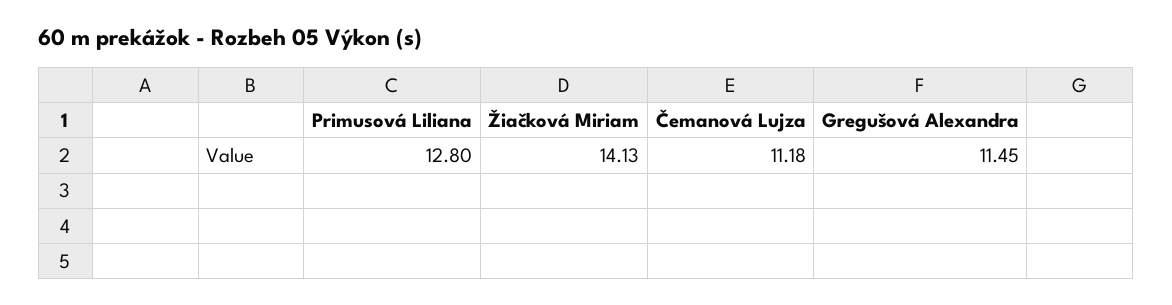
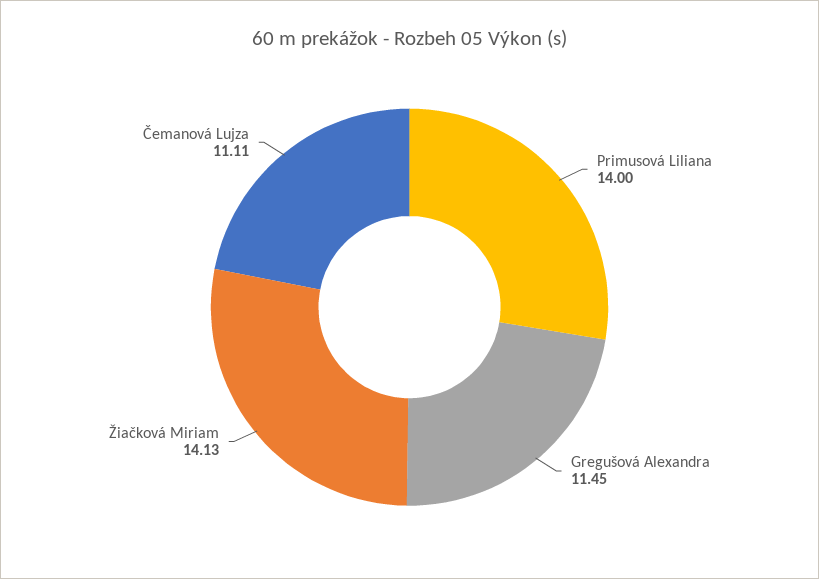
Primusová Liliana: 12.8 -> 14
Čemanová Lujza: 11.18 -> 11.11

